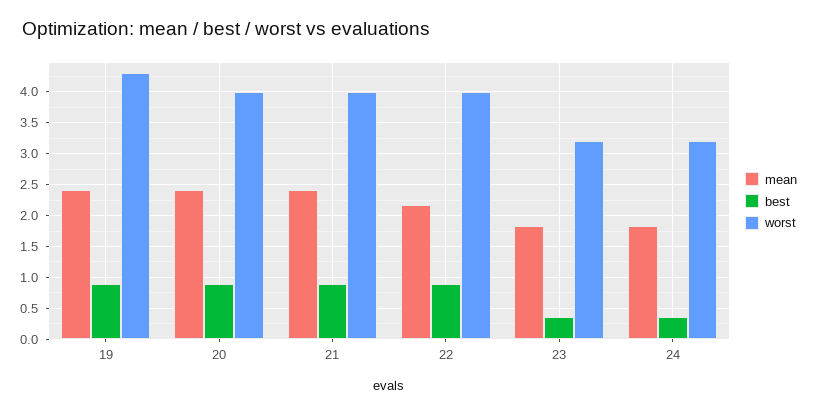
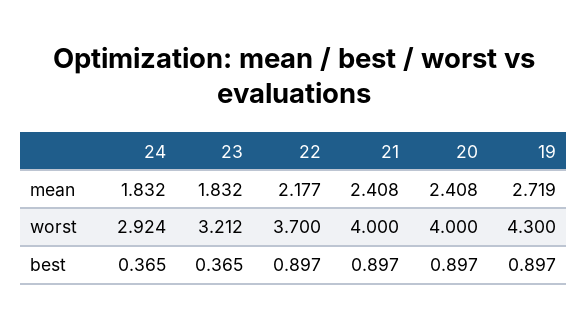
mean, 19: 2.4 -> 2.719
worst, 22: 4 -> 3.7
worst, 24: 3.2 -> 2.924

